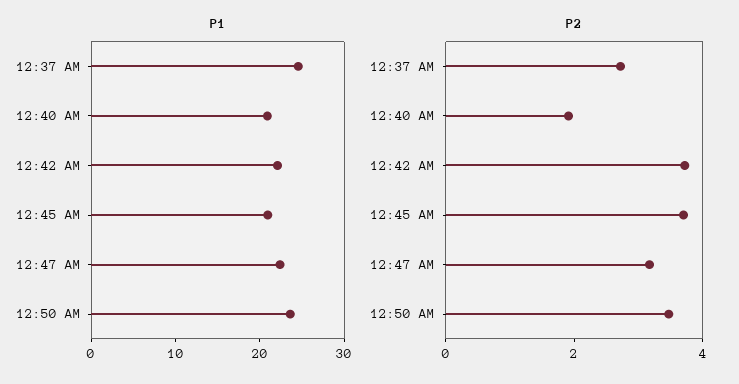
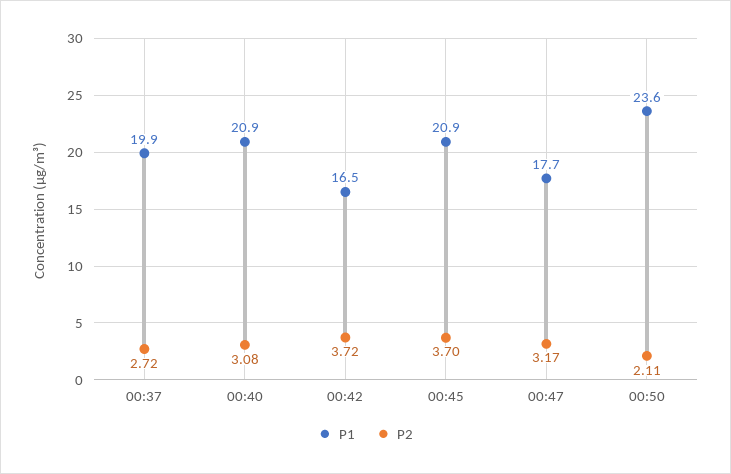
P1, 12:37 AM: 24 -> 19.9
P1, 12:42 AM: 22 -> 16.5
P1, 12:47 AM: 22 -> 17.7
P2, 12:40 AM: 2 -> 3.08
P2, 12:50 AM: 3.5 -> 2.11

